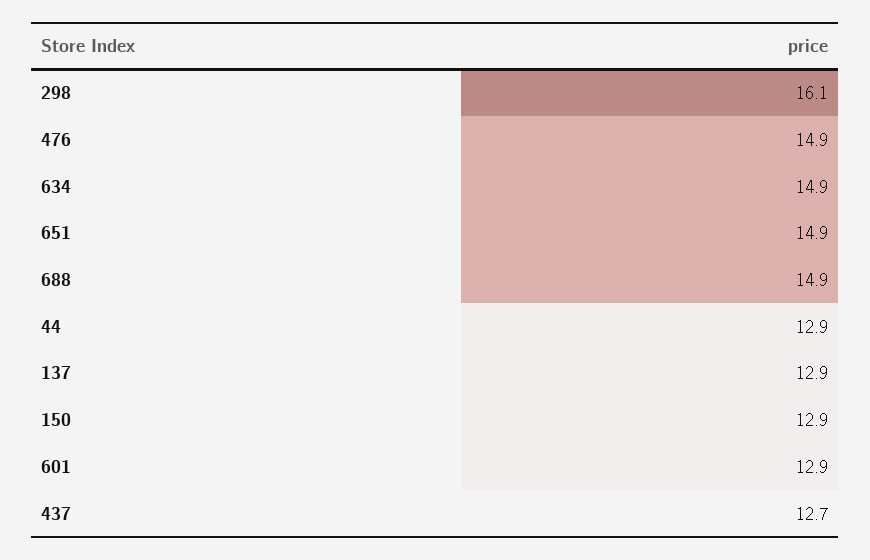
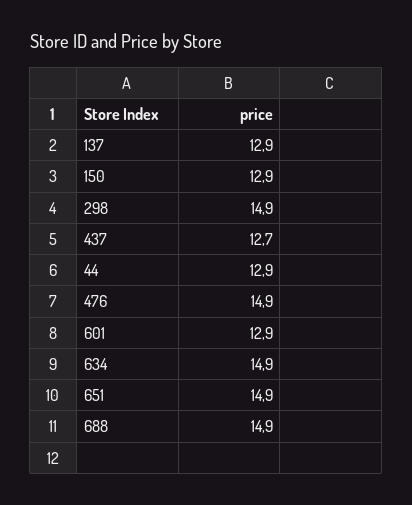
298: 16.1 -> 14.9

